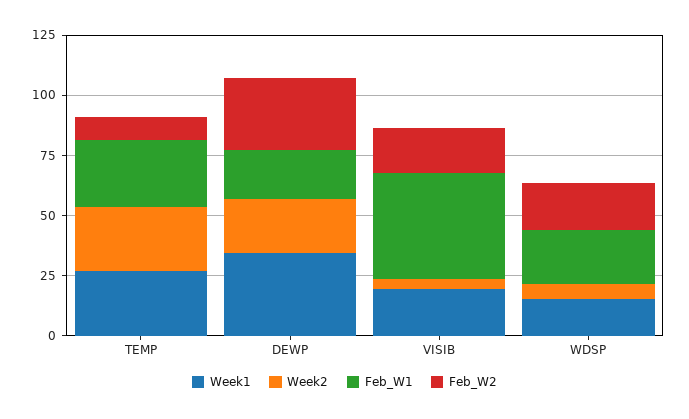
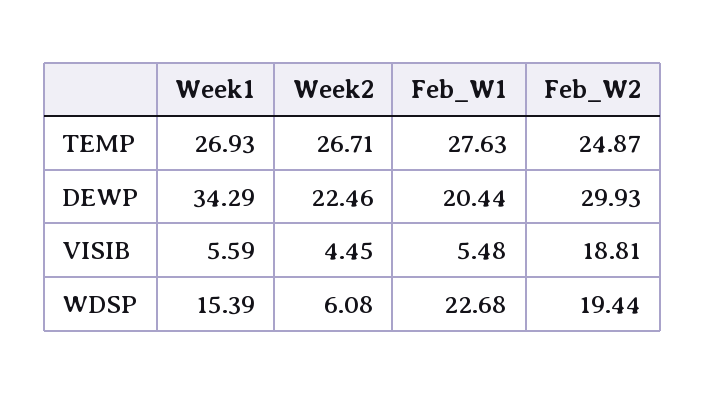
Feb_W2, TEMP: 10 -> 24.87
Week1, VISIB: 20 -> 5.59
Feb_W1, VISIB: 45 -> 5.48

